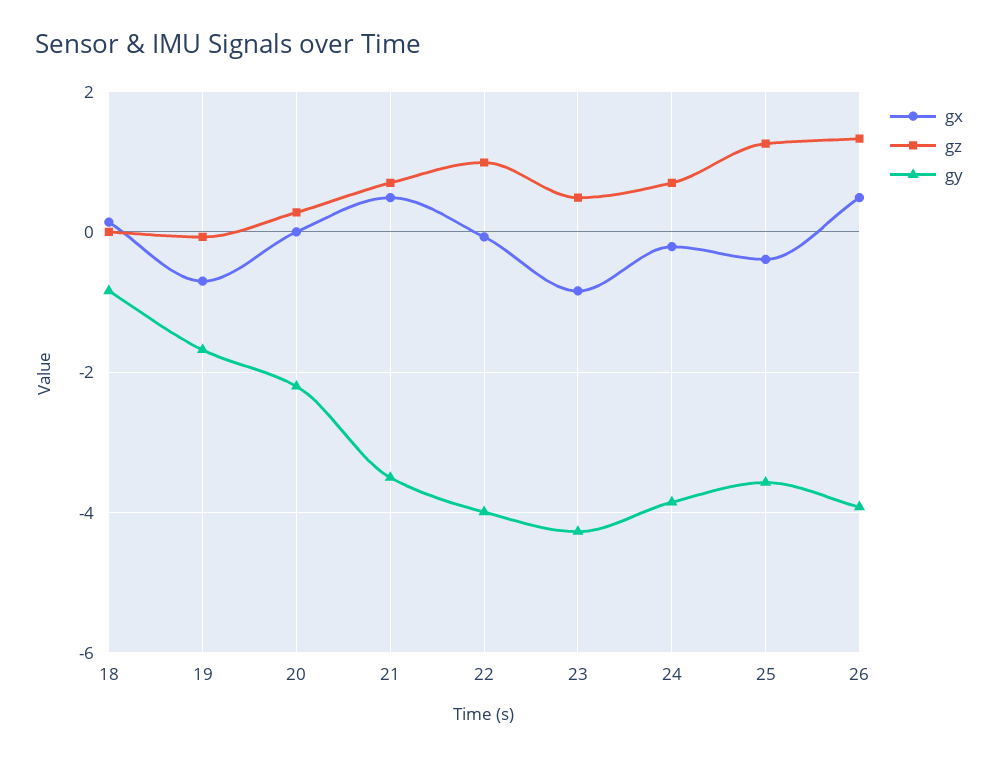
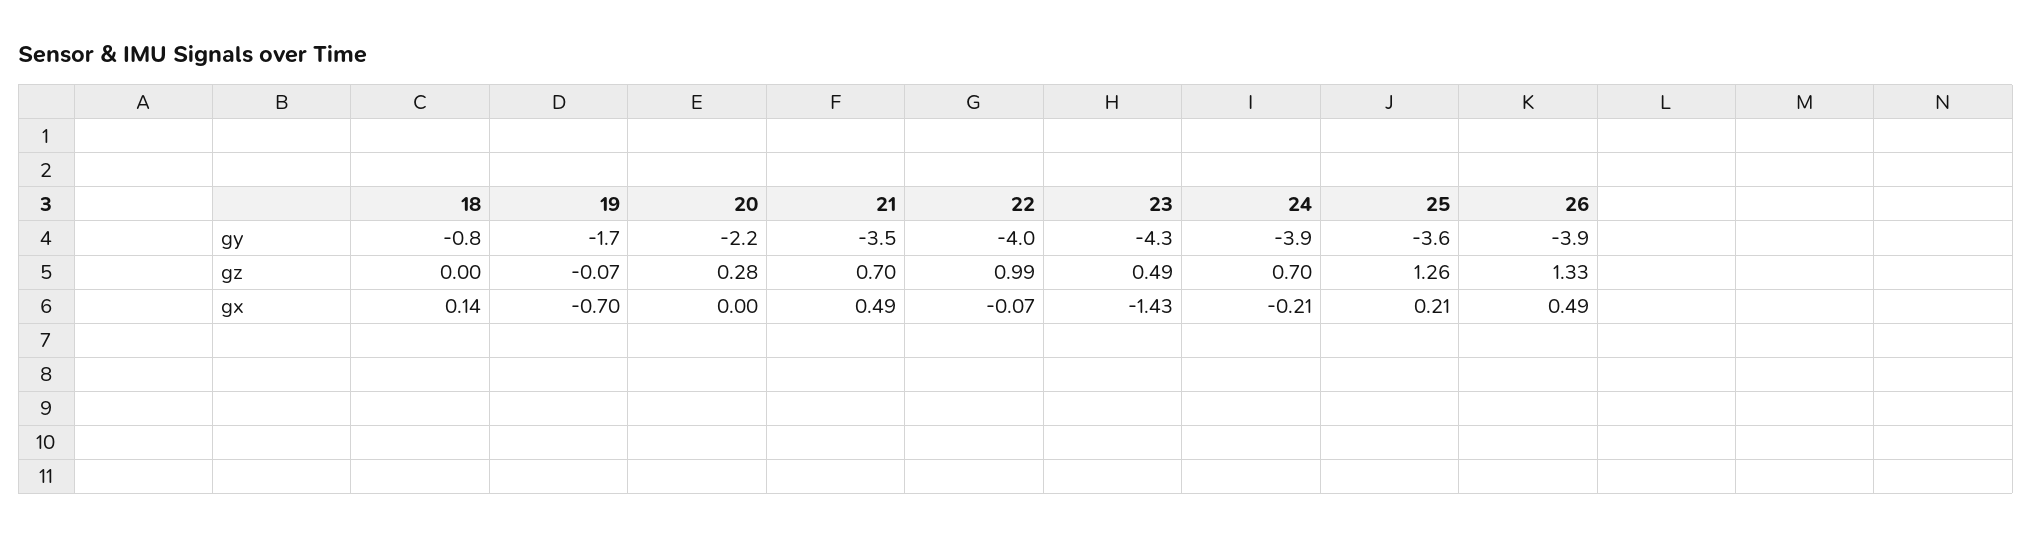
gx, 23: -0.8 -> -1.43
gx, 25: -0.4 -> 0.21

